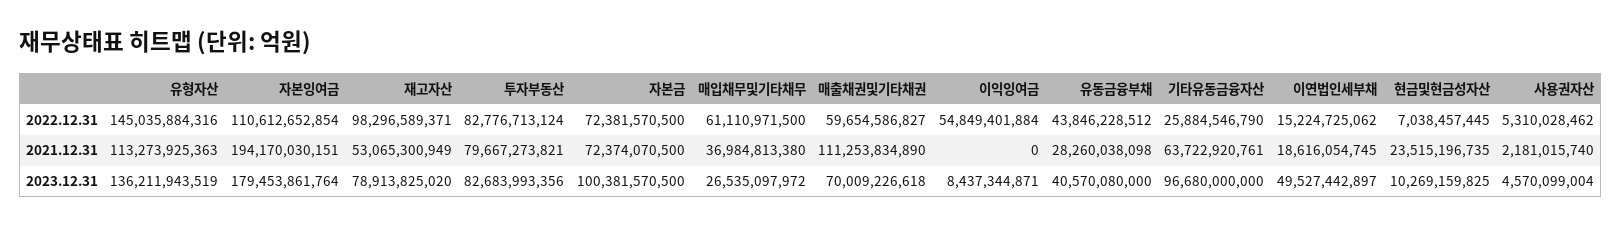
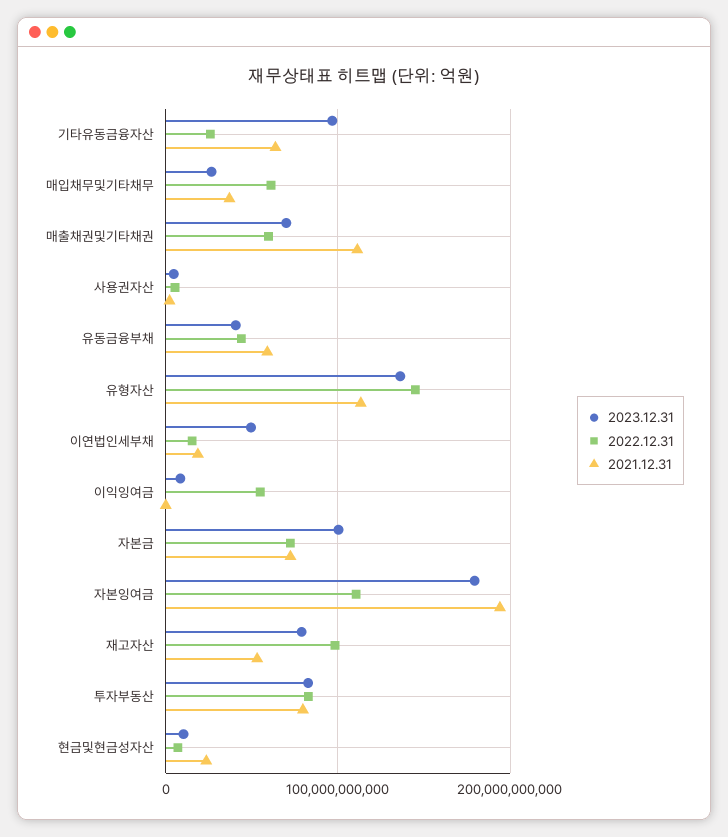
2021.12.31, 유동금융부채: 28260038098 -> 60000000000

